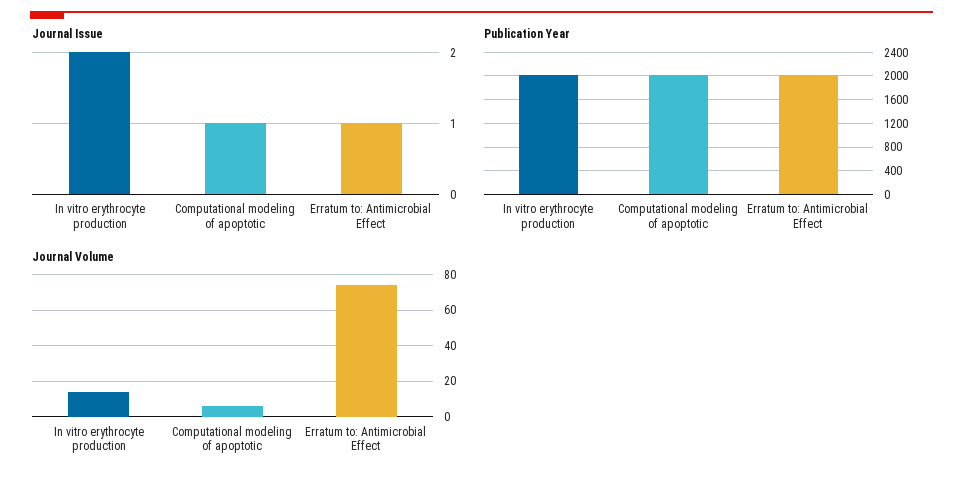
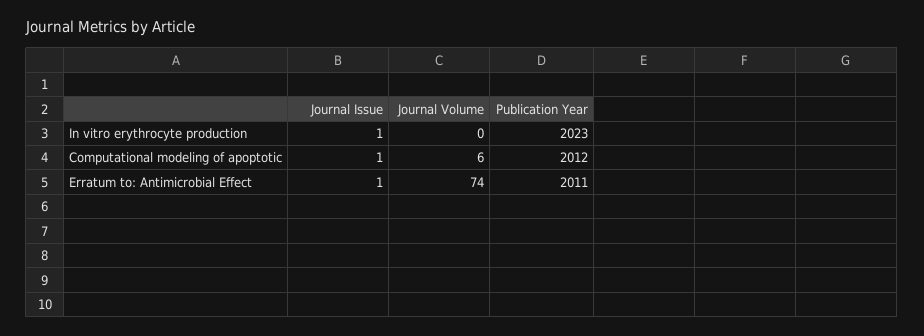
Journal Issue, In vitro erythrocyte production: 2 -> 1
Journal Volume, In vitro erythrocyte production: 15 -> 0

